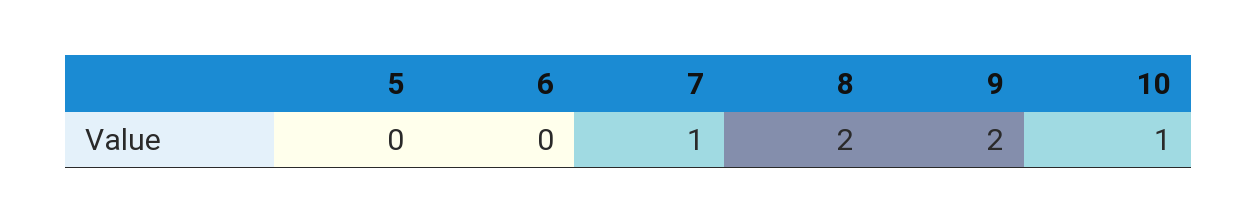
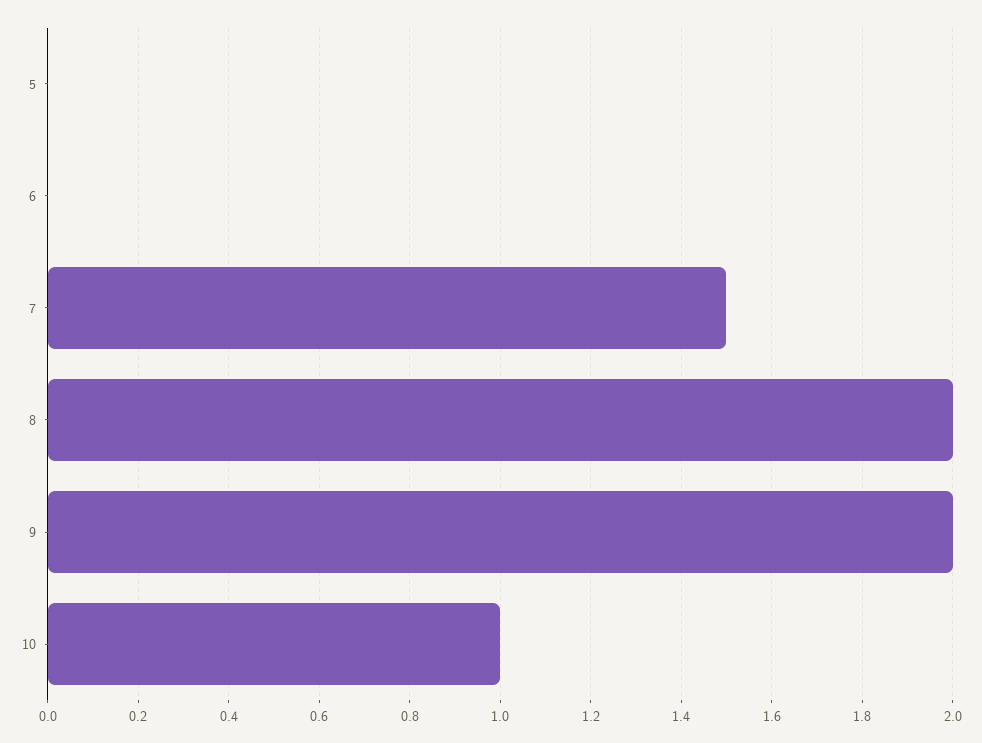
7: 1 -> 1.5

